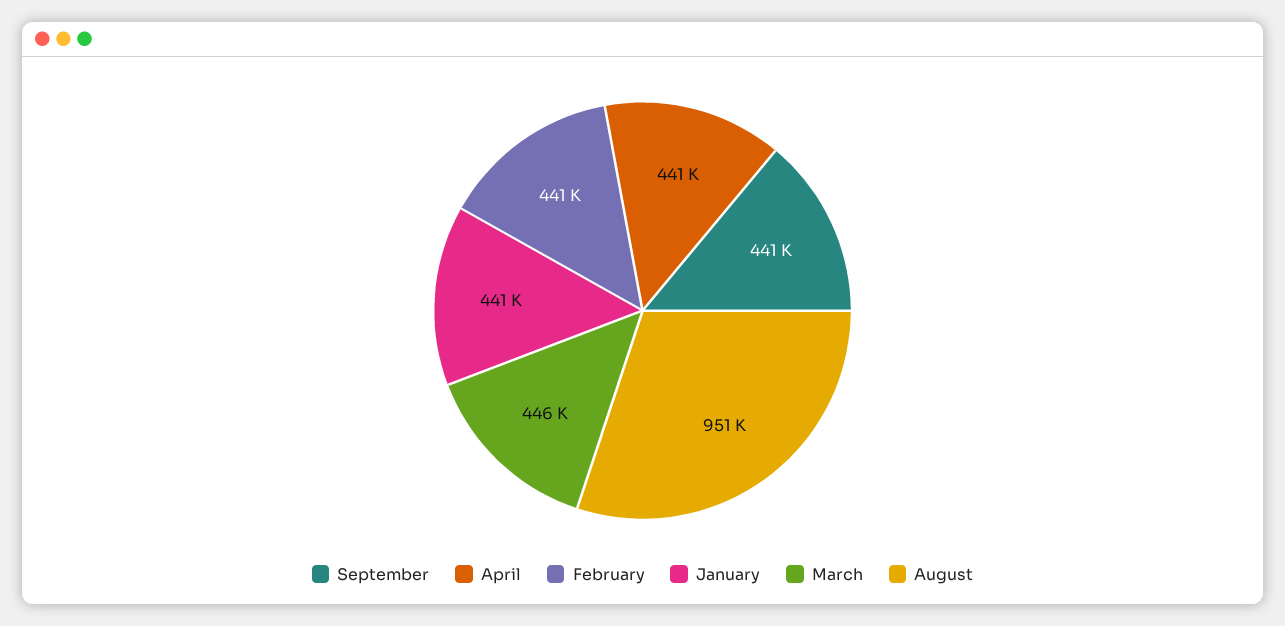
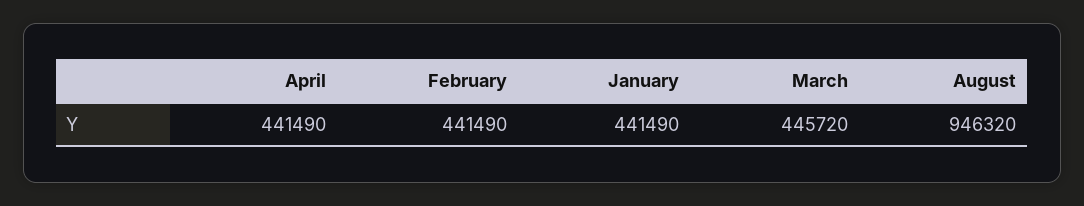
September: 441000 -> none
August: 951000 -> 946320

